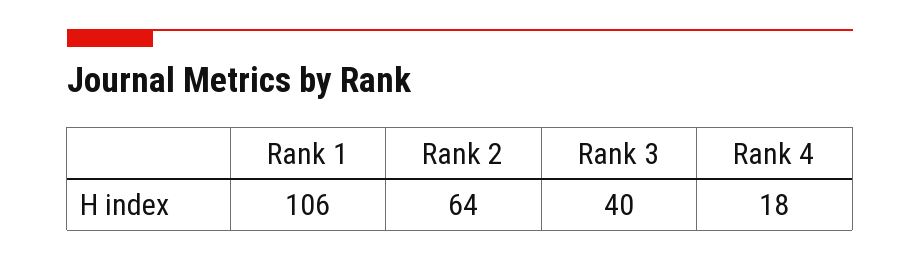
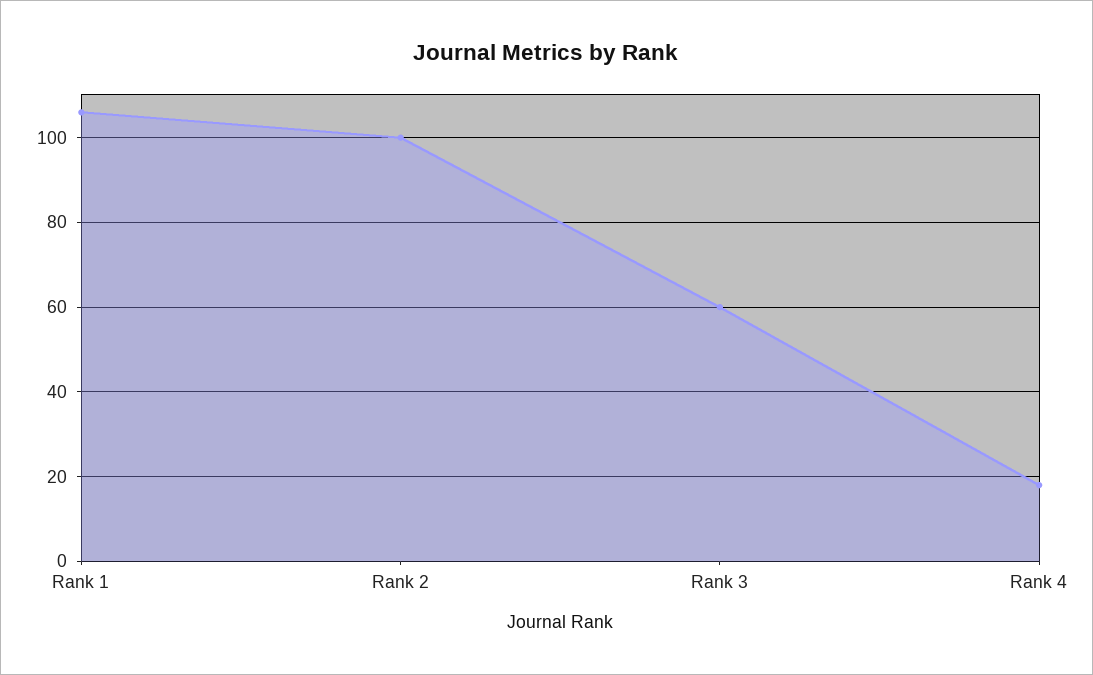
Rank 2: 64 -> 100
Rank 3: 40 -> 60

